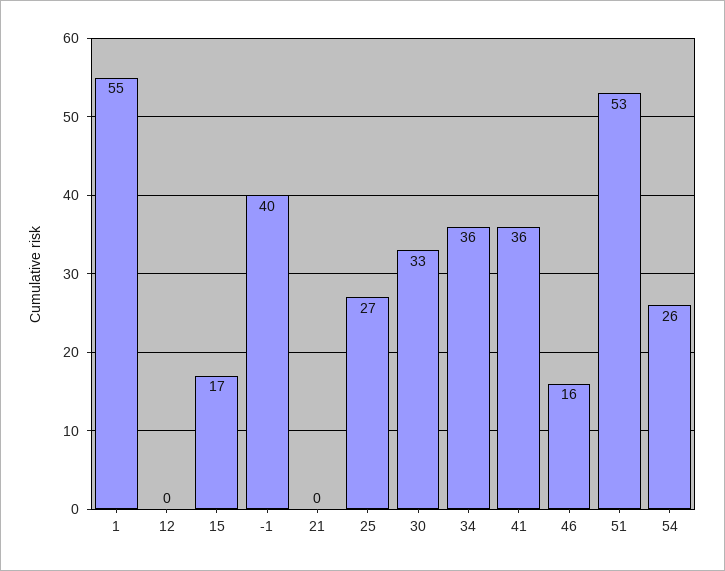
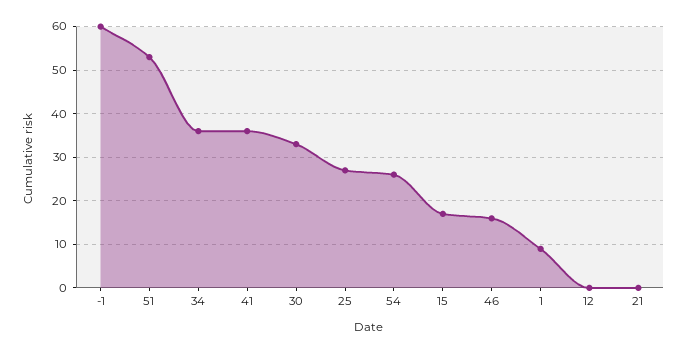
1: 55 -> 10
-1: 40 -> 60

